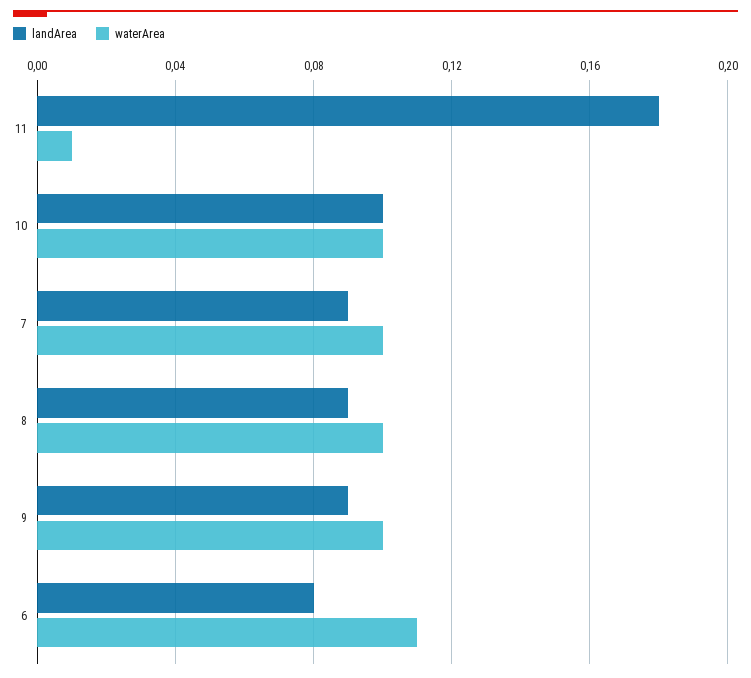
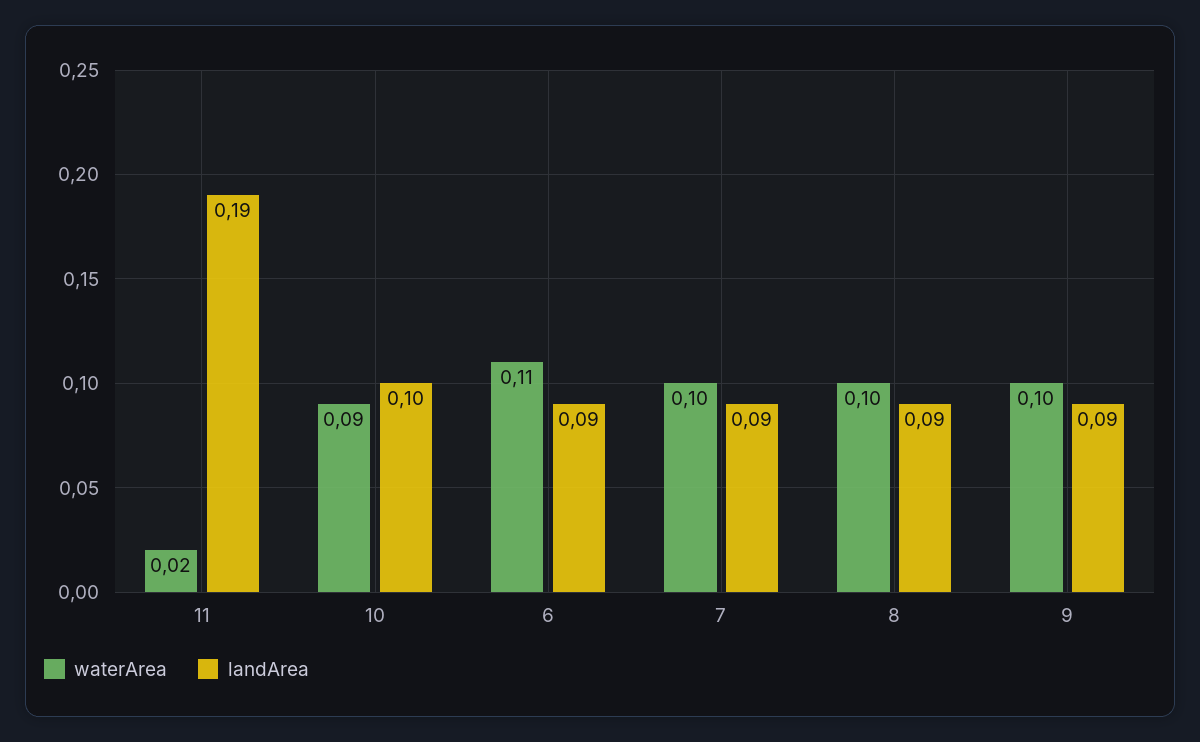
landArea, 11: 0.18 -> 0.19
waterArea, 11: 0.01 -> 0.02
waterArea, 10: 0.1 -> 0.09
landArea, 6: 0.08 -> 0.09

